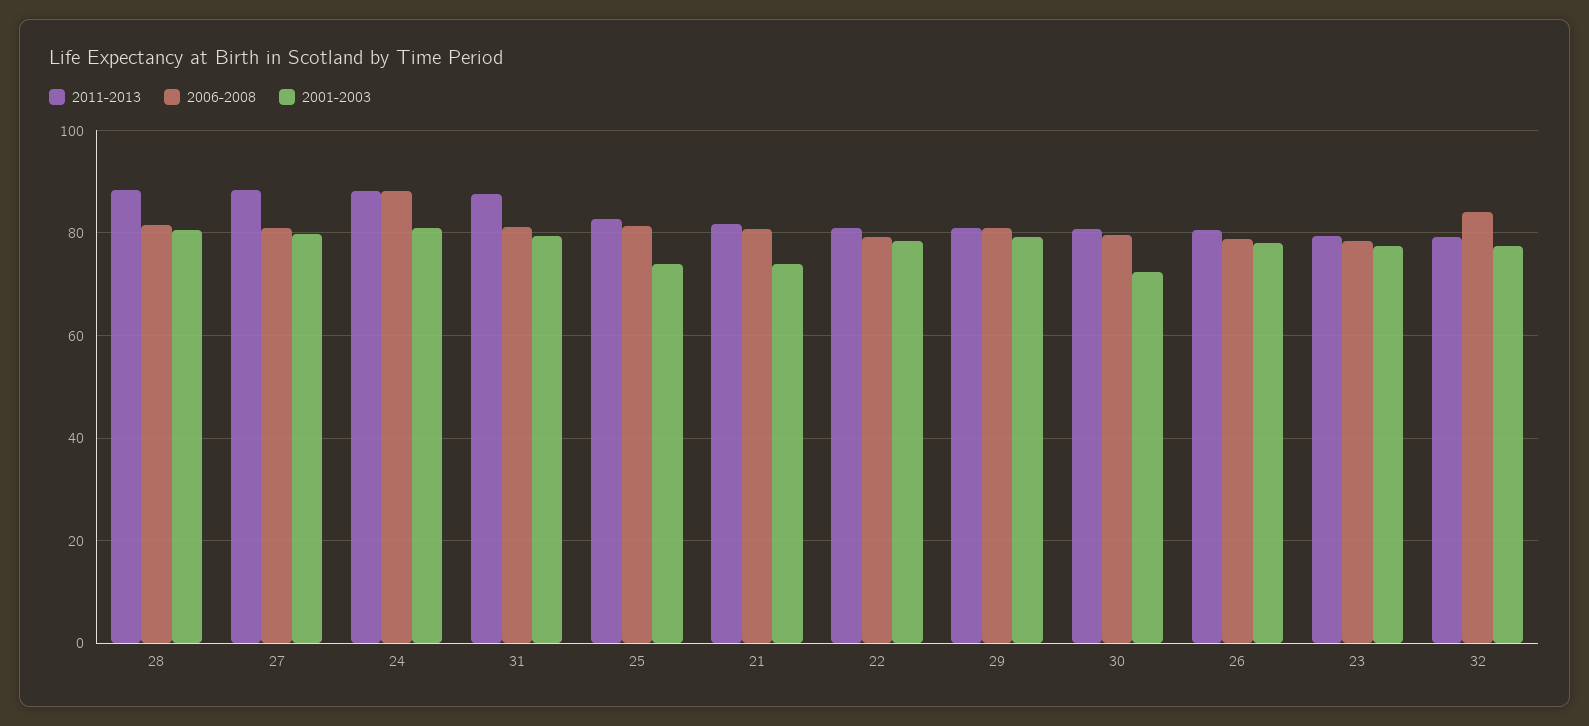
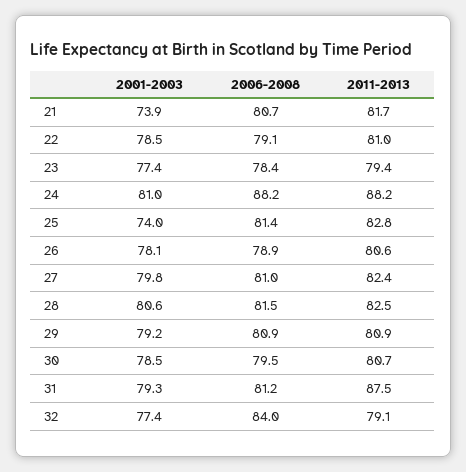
2011-2013, 28: 88 -> 82.5
2011-2013, 27: 88 -> 82.4
2001-2003, 30: 72 -> 78.5

